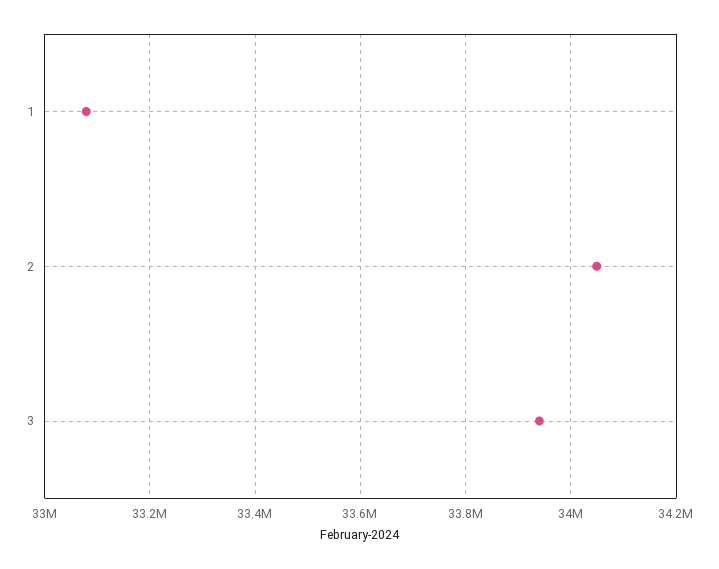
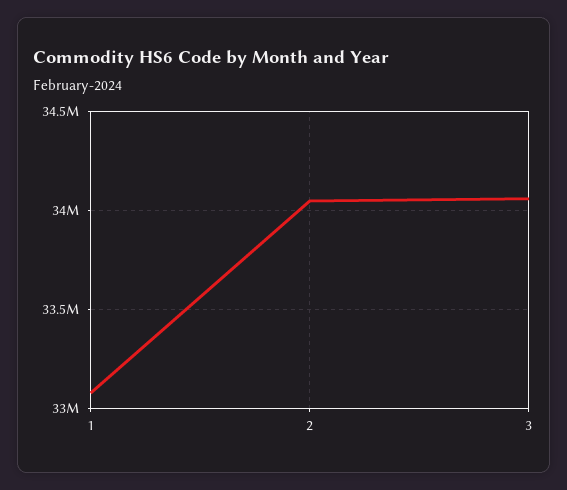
3: 33940000 -> 34050000

